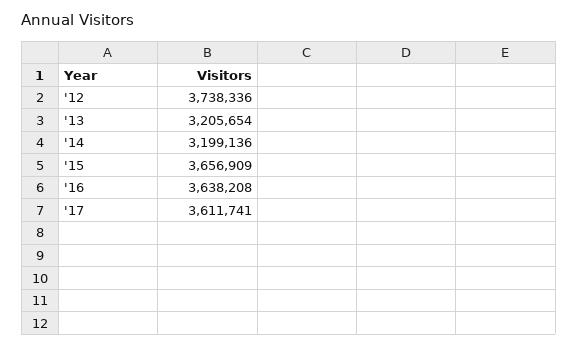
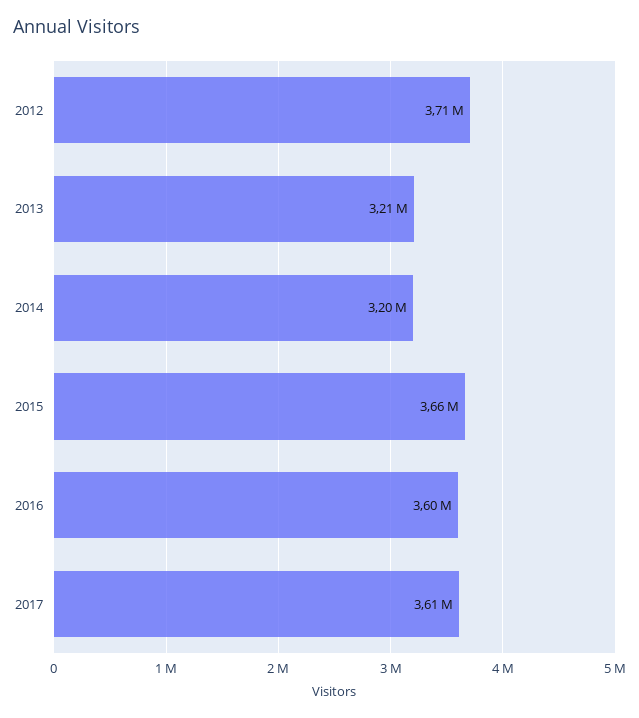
'12: 3738336 -> 3710000
'16: 3638208 -> 3600000

